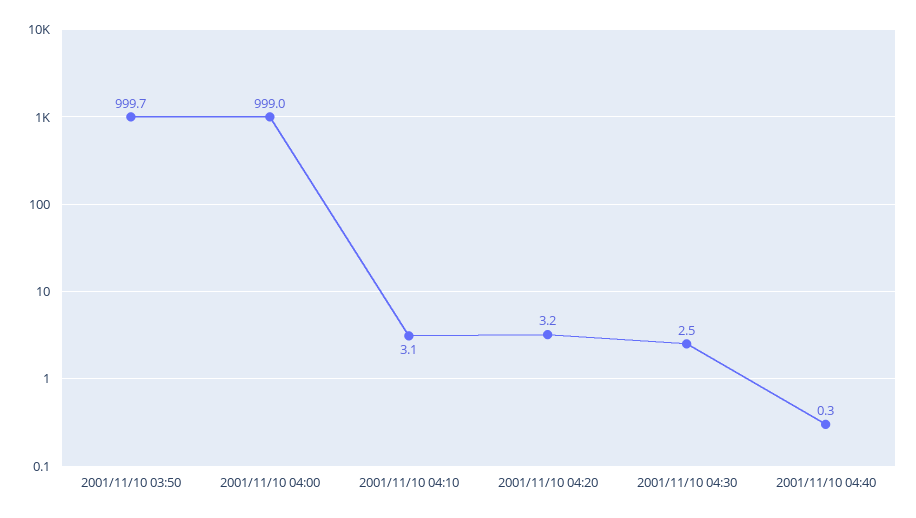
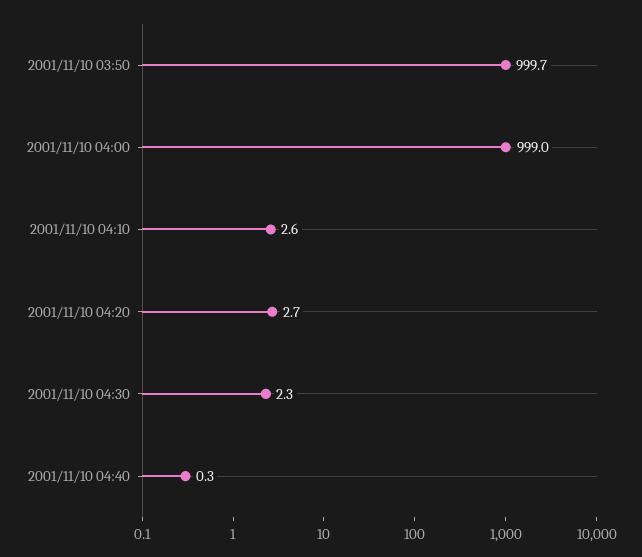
2001/11/10 04:10: 3.1 -> 2.6
2001/11/10 04:20: 3.2 -> 2.7
2001/11/10 04:30: 2.5 -> 2.3

